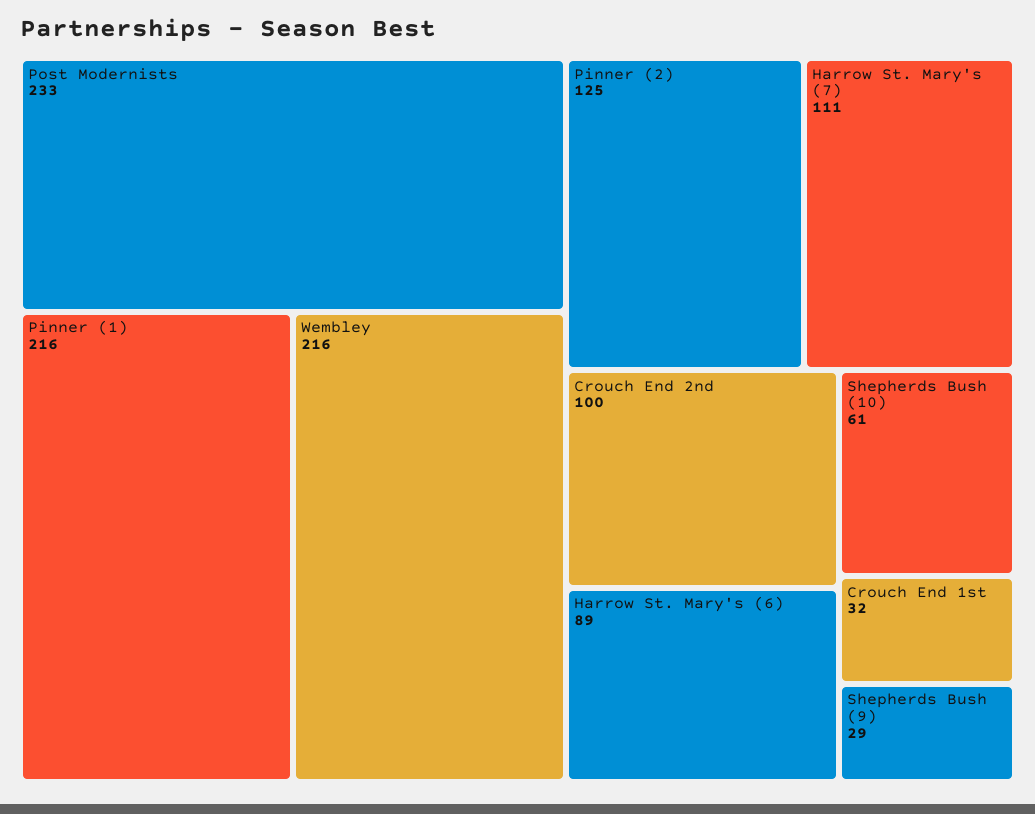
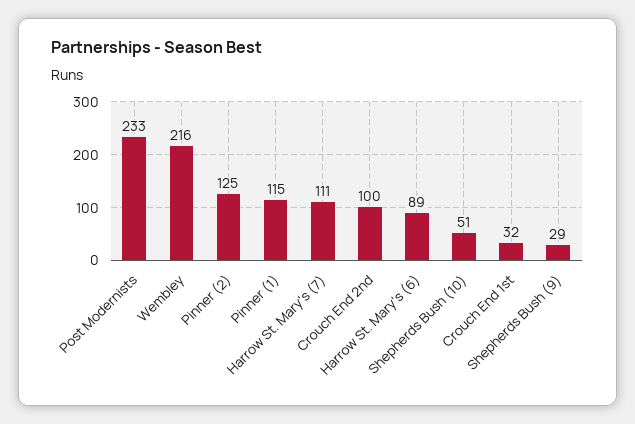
Pinner (1): 216 -> 115
Shepherds Bush (10): 61 -> 51

